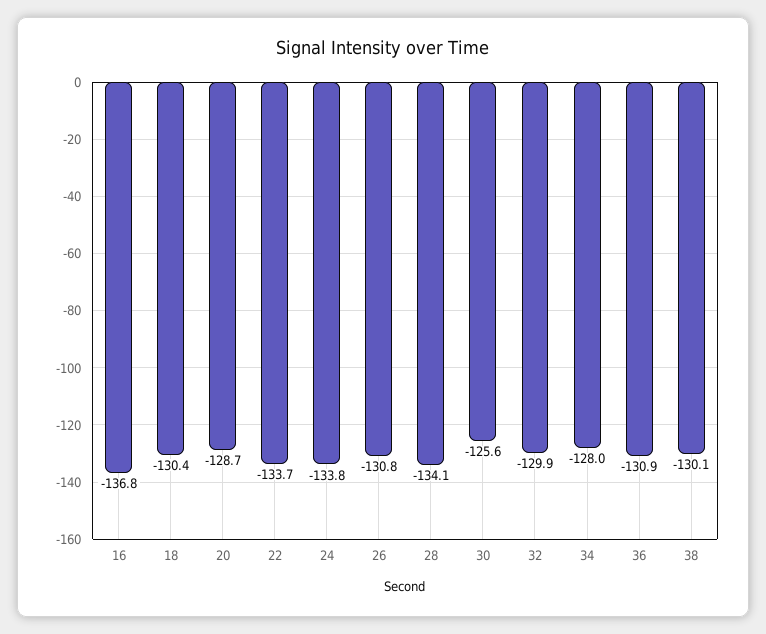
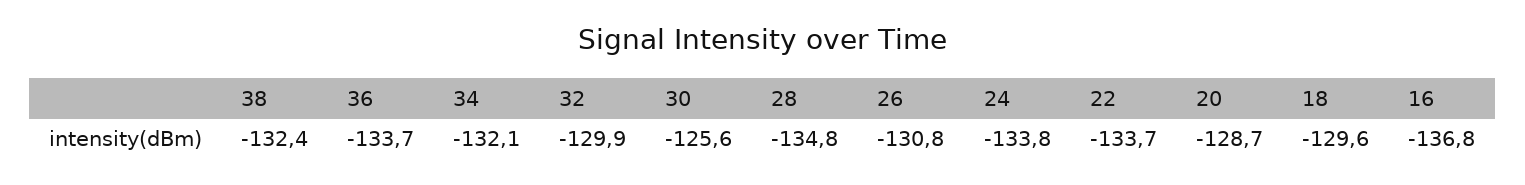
18: -130.4 -> -129.6
28: -134.1 -> -134.8
34: -128 -> -132.1
36: -130.9 -> -133.7
38: -130.1 -> -132.4

